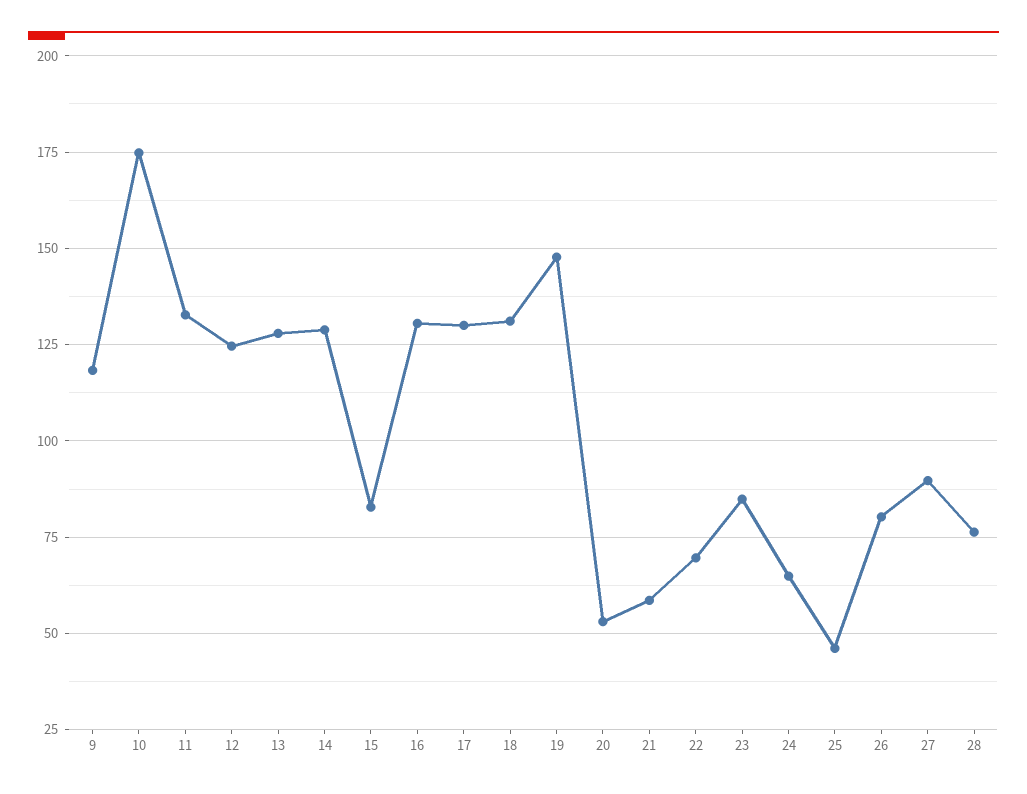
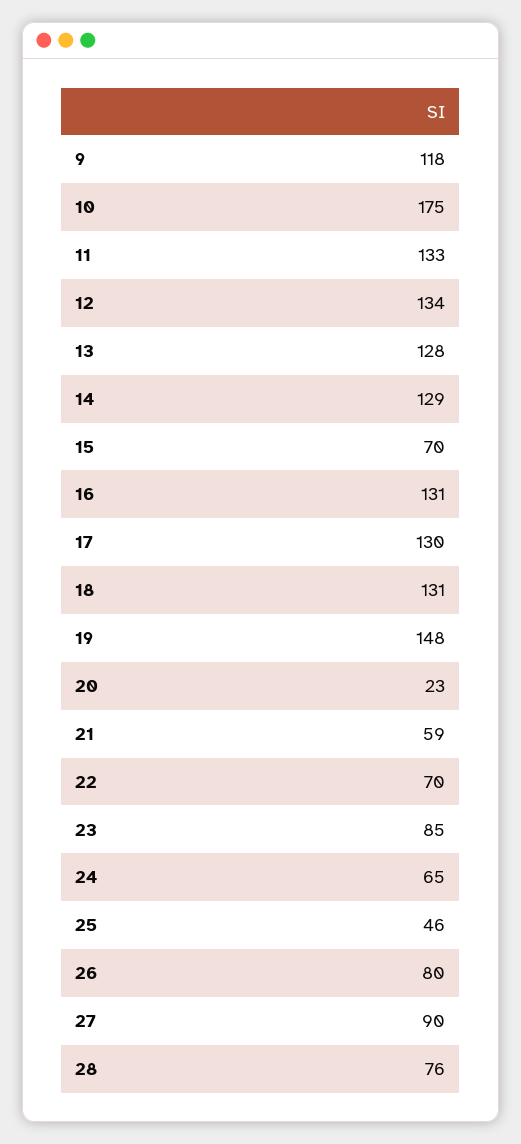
12: 125 -> 134
15: 82.5 -> 70
20: 52.5 -> 23

